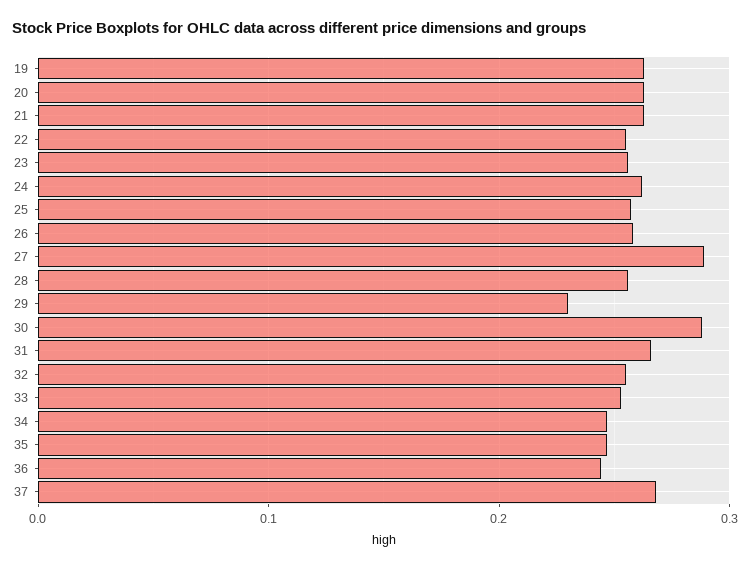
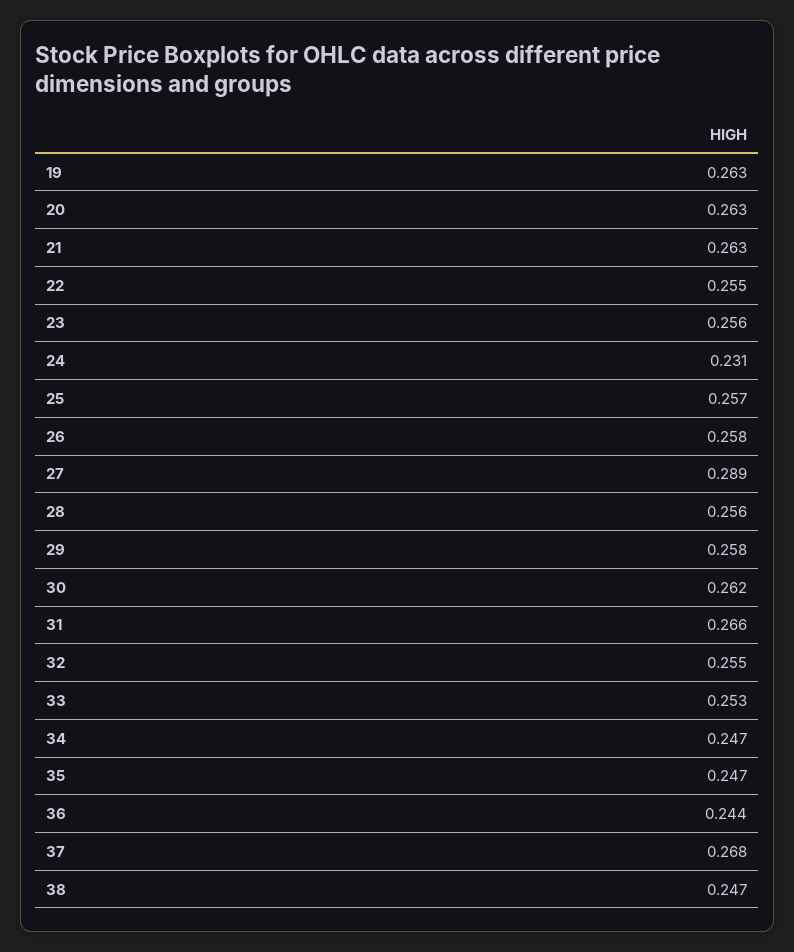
24: 0.26 -> 0.231
29: 0.23 -> 0.258
30: 0.29 -> 0.262
38: none -> 0.247

